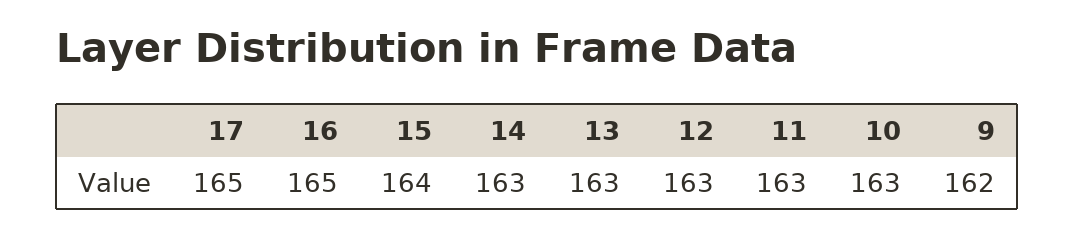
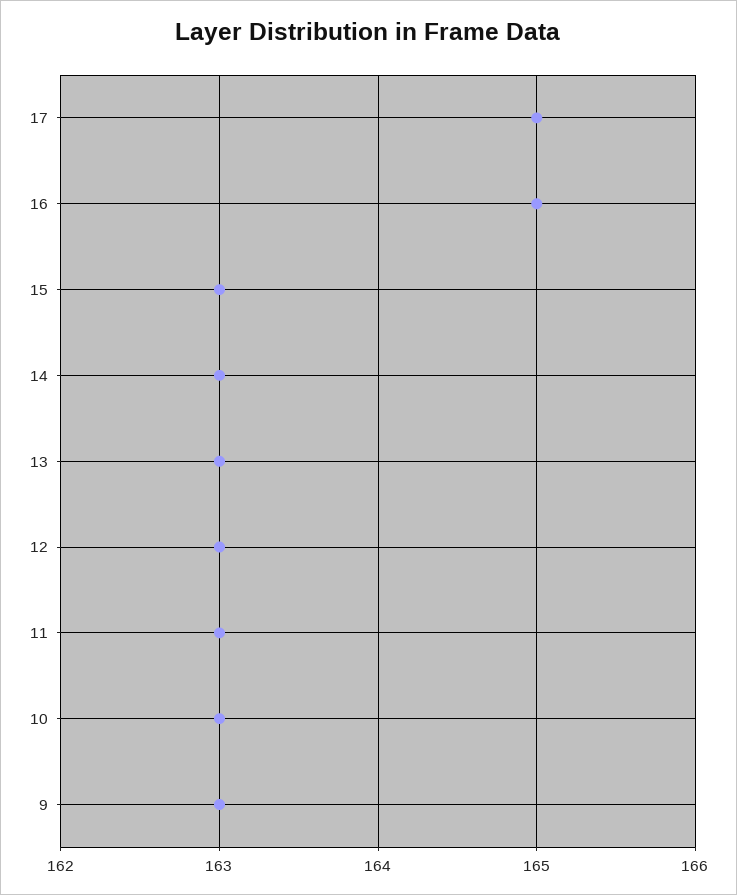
15: 164 -> 163
9: 162 -> 163

